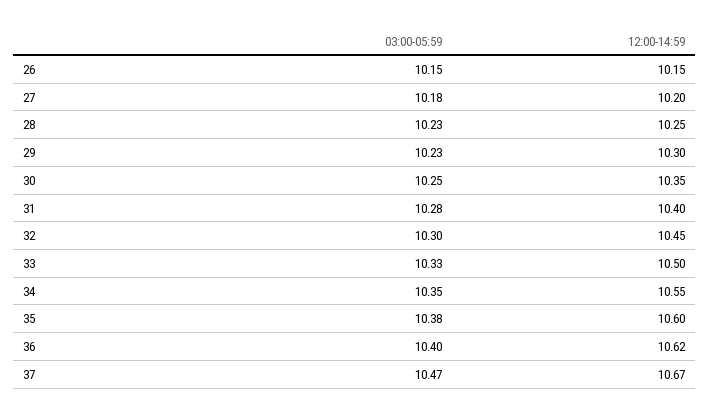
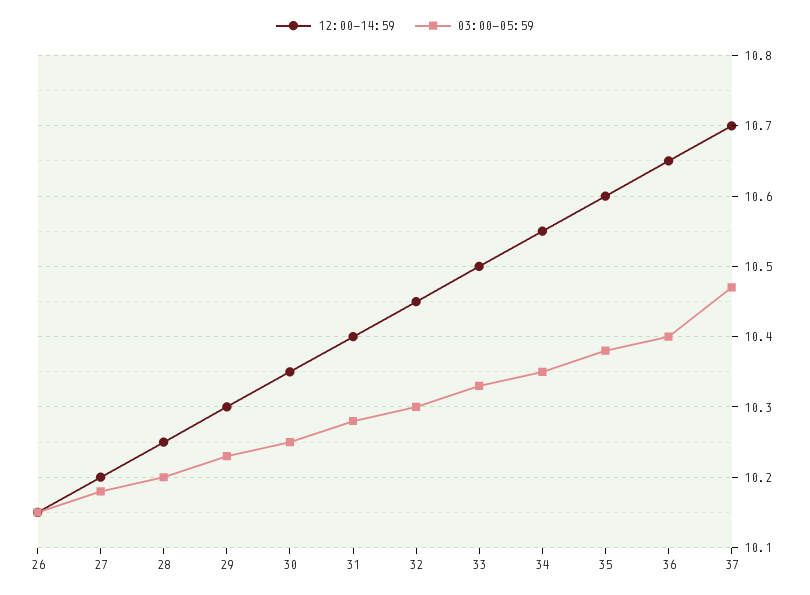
03:00-05:59, 28: 10.23 -> 10.2
12:00-14:59, 36: 10.62 -> 10.65
12:00-14:59, 37: 10.67 -> 10.7

